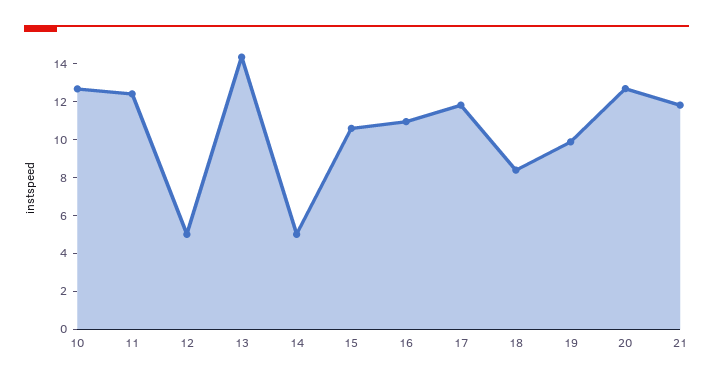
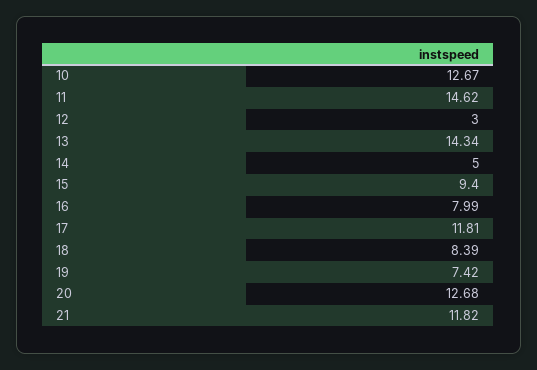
11: 12.5 -> 14.62
12: 5 -> 3
15: 10.5 -> 9.4
16: 11 -> 7.99
19: 10 -> 7.42

